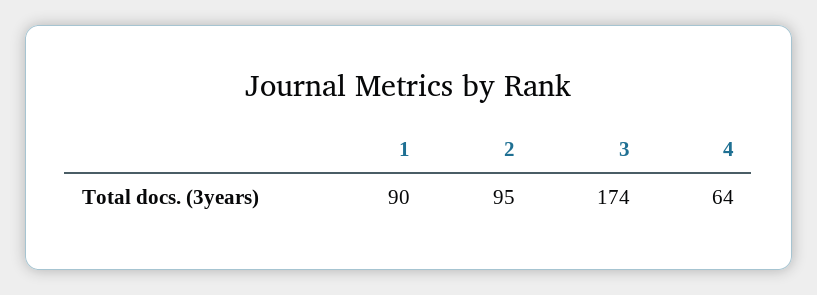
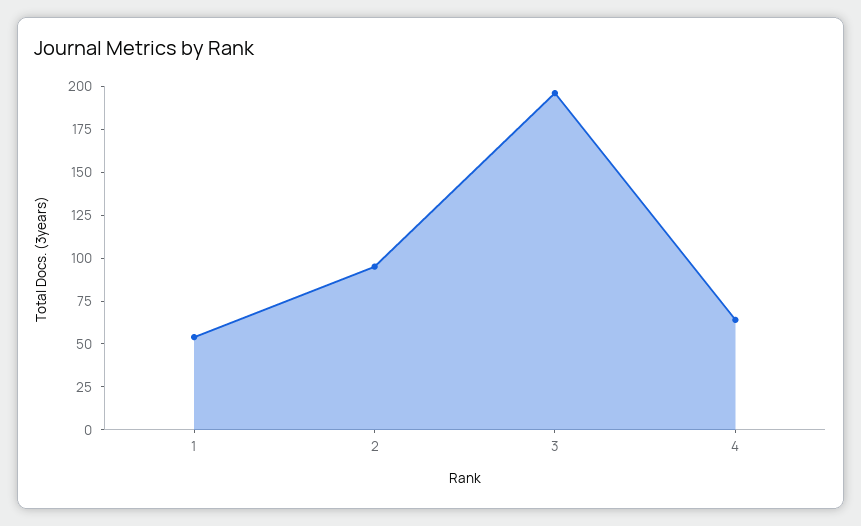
1: 90 -> 55
3: 174 -> 195

